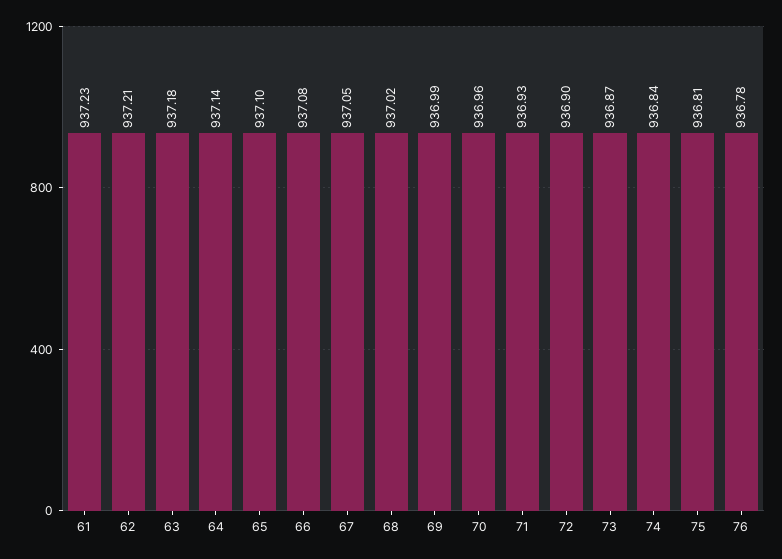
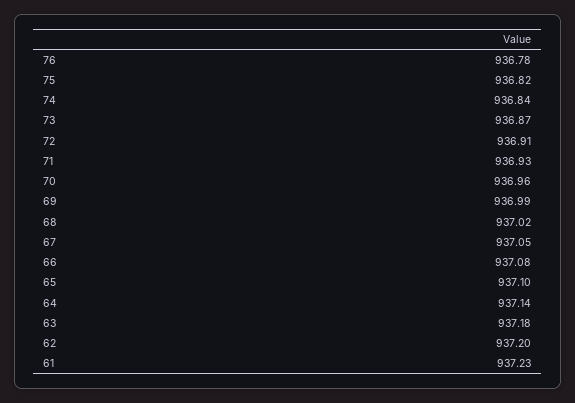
62: 937.21 -> 937.2
72: 936.9 -> 936.91
75: 936.81 -> 936.82

